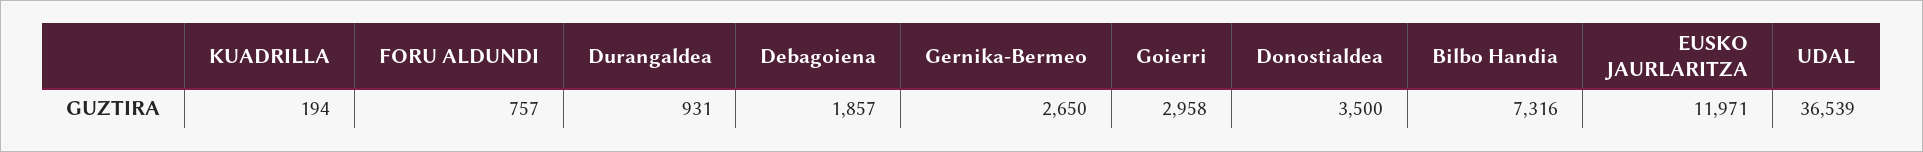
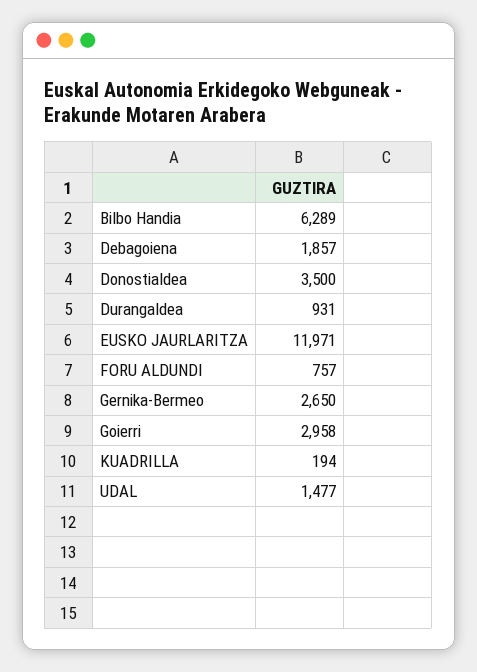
Bilbo Handia: 7316 -> 6289
UDAL: 36539 -> 1477

